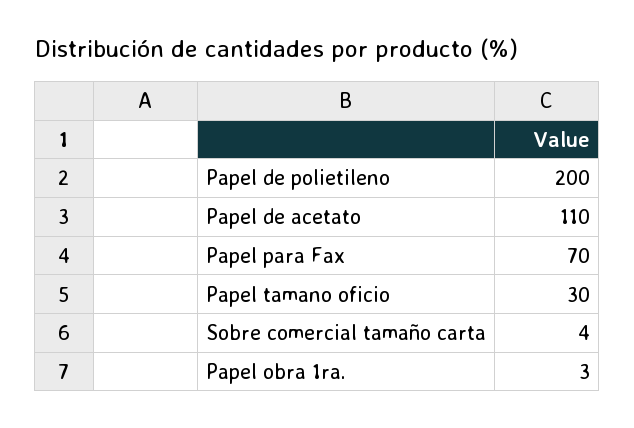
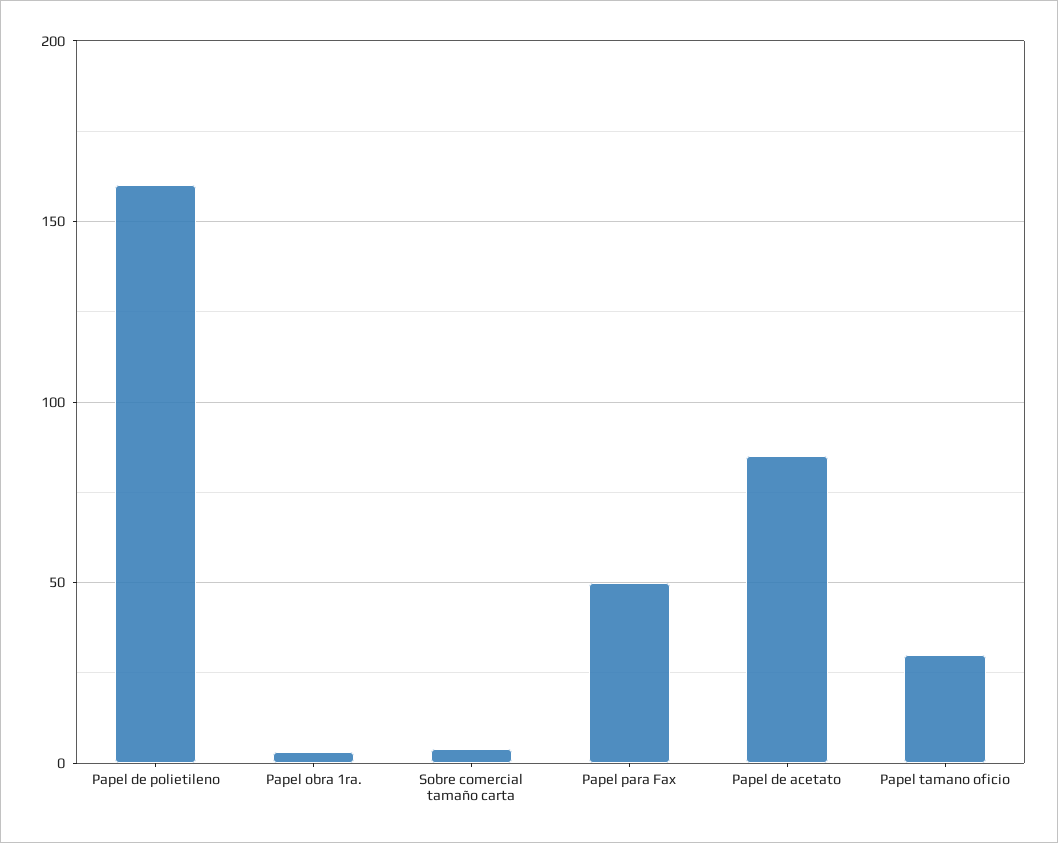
Papel de polietileno: 200 -> 160
Papel de acetato: 110 -> 85
Papel para Fax: 70 -> 50

